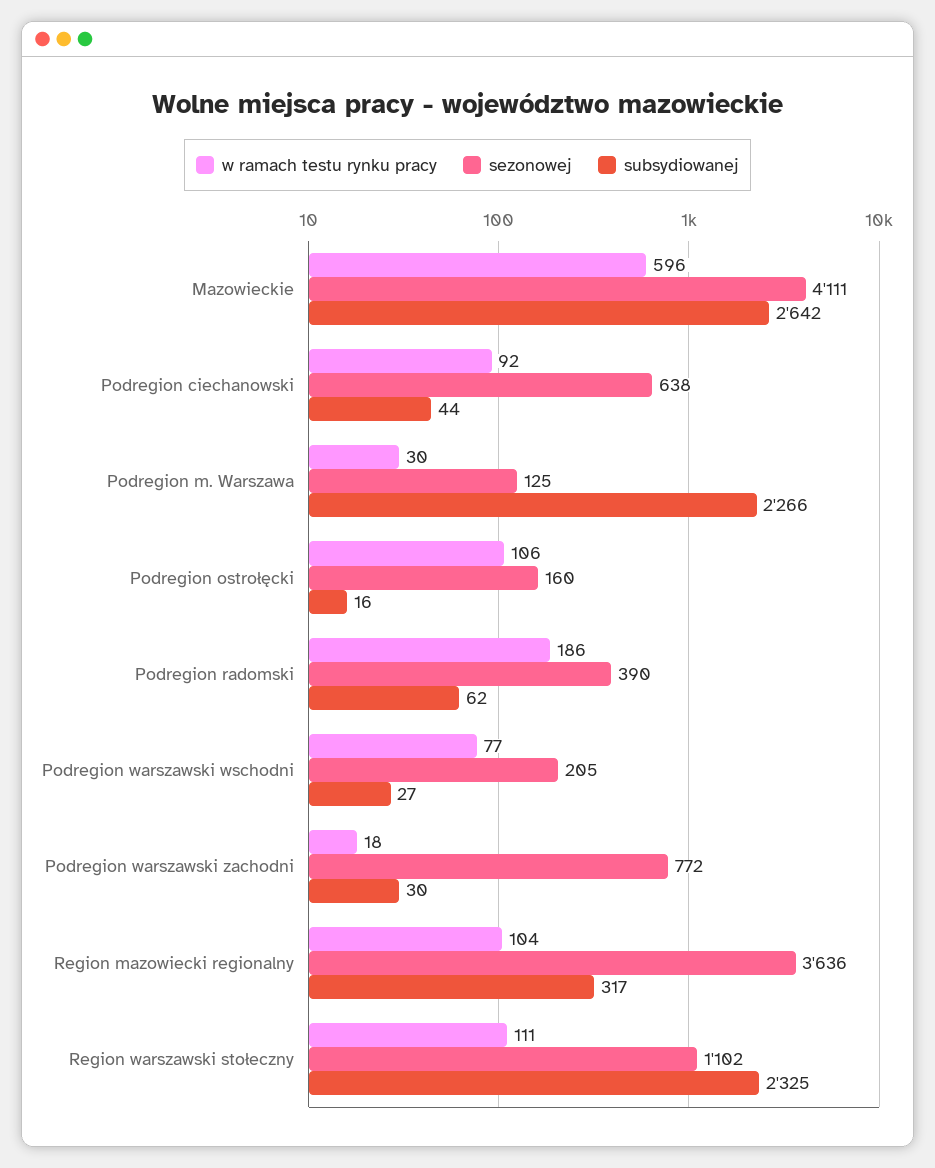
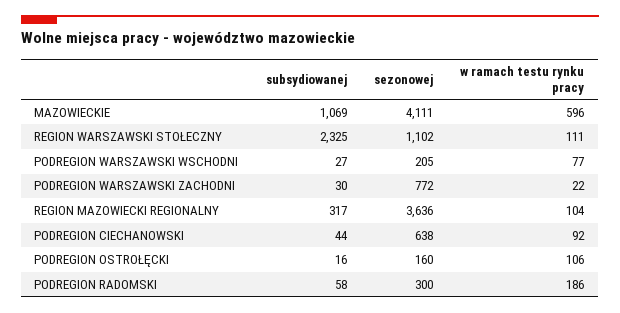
subsydiowanej, Mazowieckie: 2642 -> 1069
w ramach testu rynku pracy, Podregion m. Warszawa: 30 -> none
sezonowej, Podregion m. Warszawa: 125 -> none
subsydiowanej, Podregion m. Warszawa: 2266 -> none
sezonowej, Podregion radomski: 390 -> 300
subsydiowanej, Podregion radomski: 62 -> 58
w ramach testu rynku pracy, Podregion warszawski zachodni: 18 -> 22

